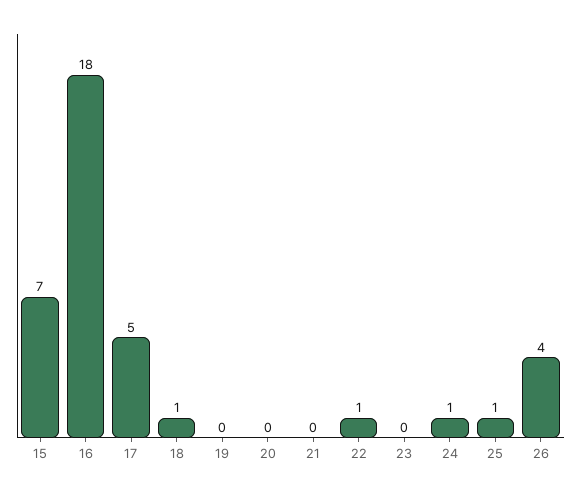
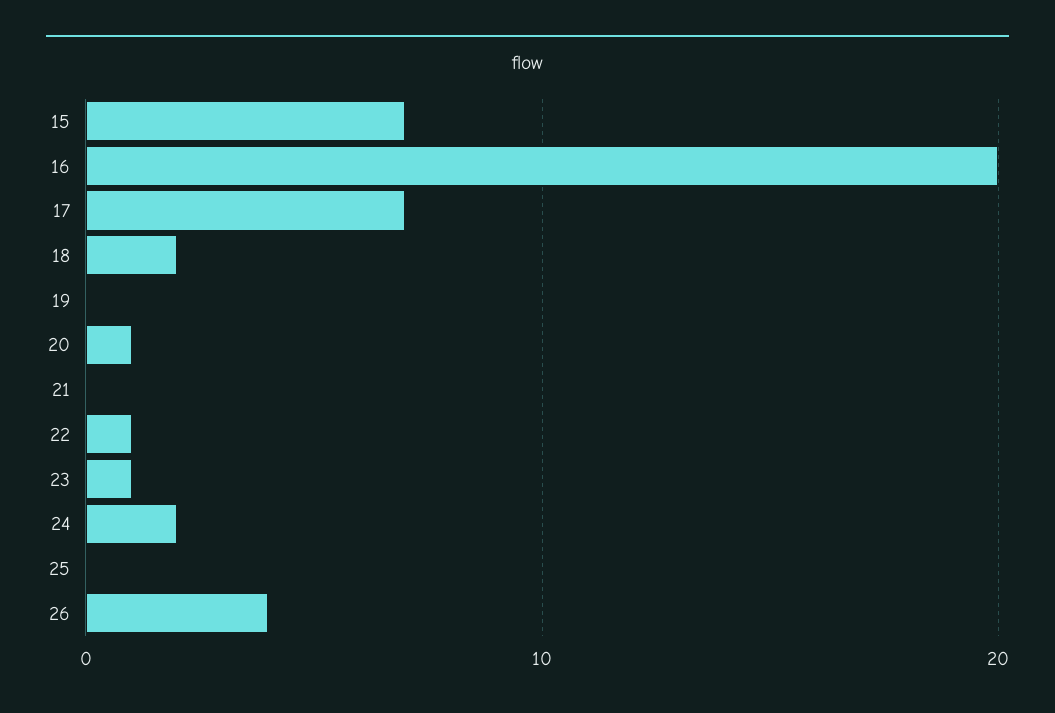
16: 18 -> 20
17: 5 -> 7
18: 1 -> 2
20: 0 -> 1
23: 0 -> 1
24: 1 -> 2
25: 1 -> 0

